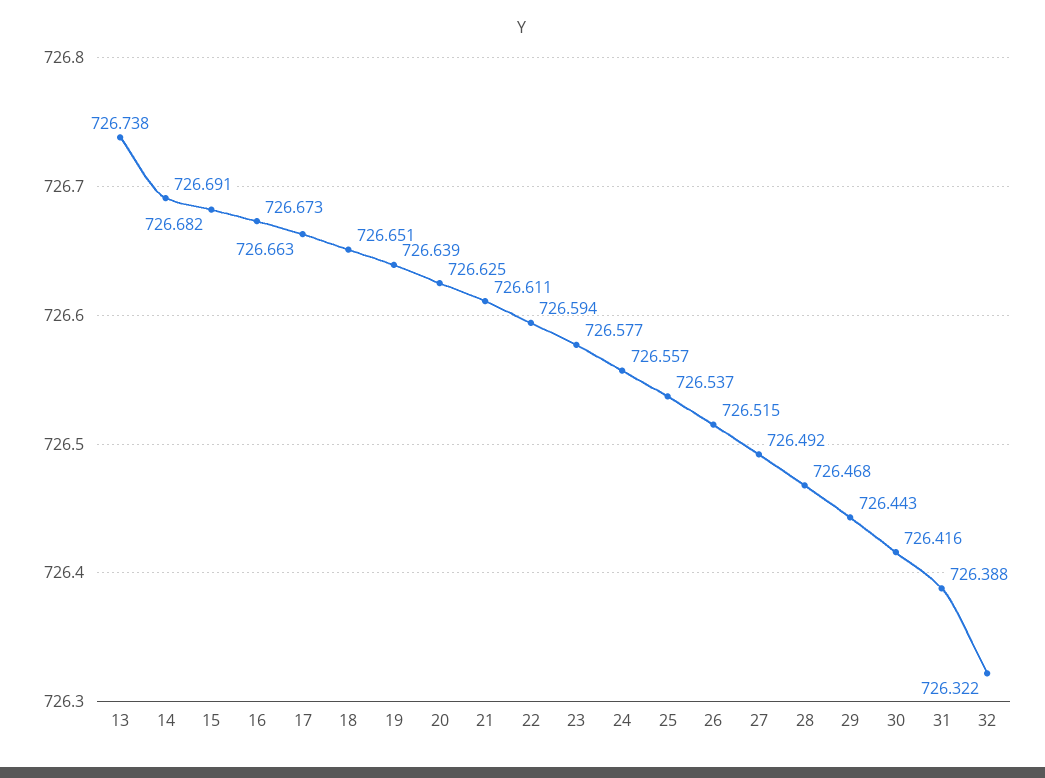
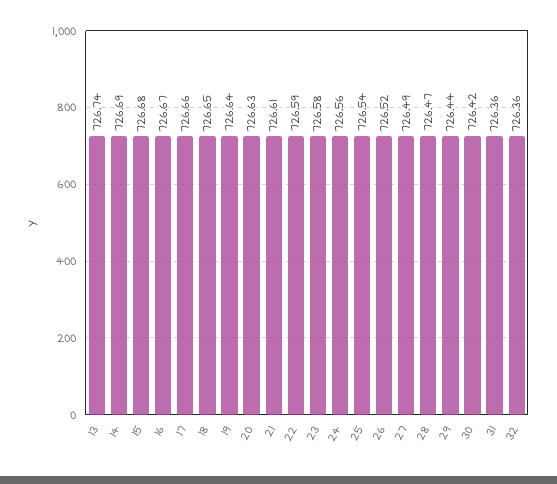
31: 726.388 -> 726.36
32: 726.322 -> 726.36

